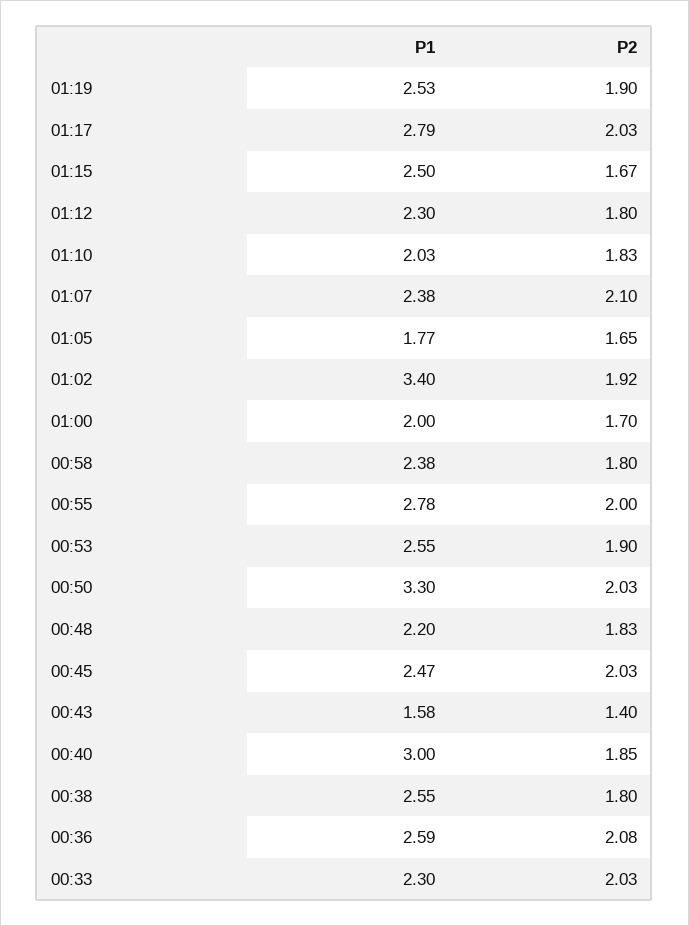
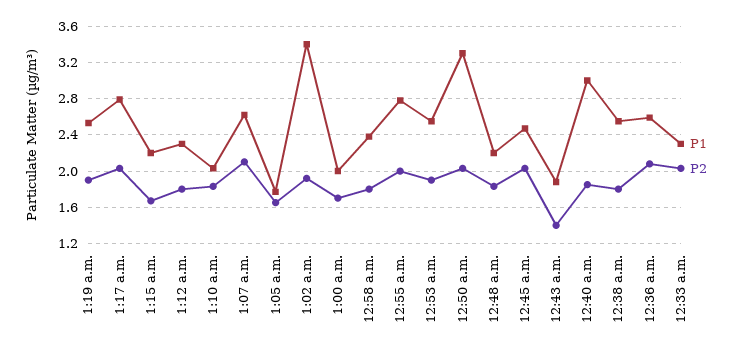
P1, 01:15: 2.5 -> 2.2
P1, 01:07: 2.38 -> 2.6
P1, 00:43: 1.58 -> 1.9

